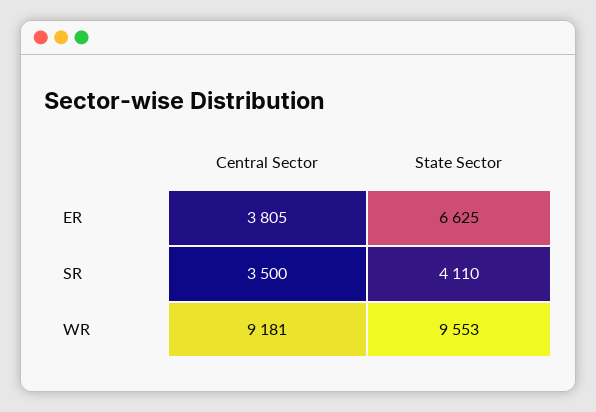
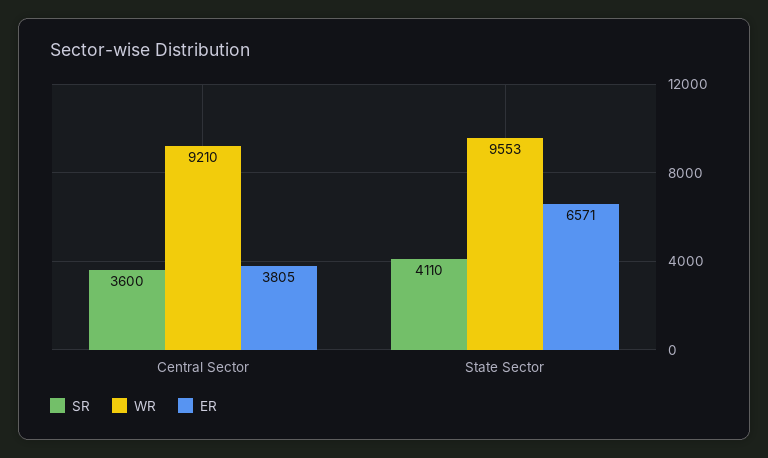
ER, State Sector: 6625 -> 6571
SR, Central Sector: 3500 -> 3600
WR, Central Sector: 9181 -> 9210

